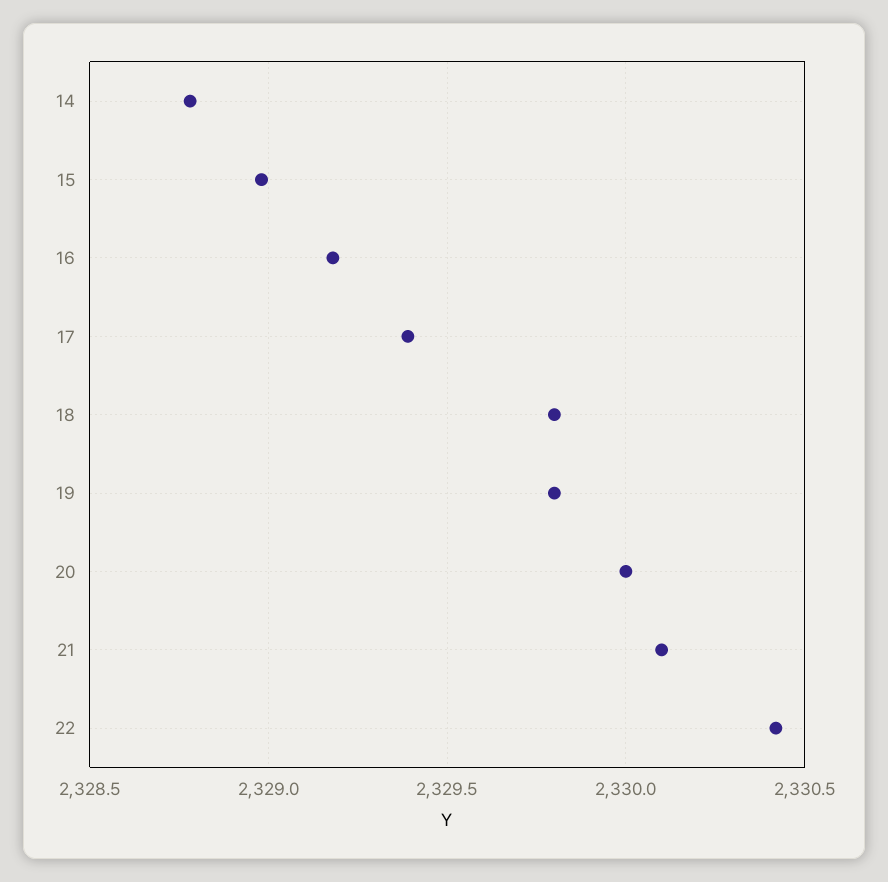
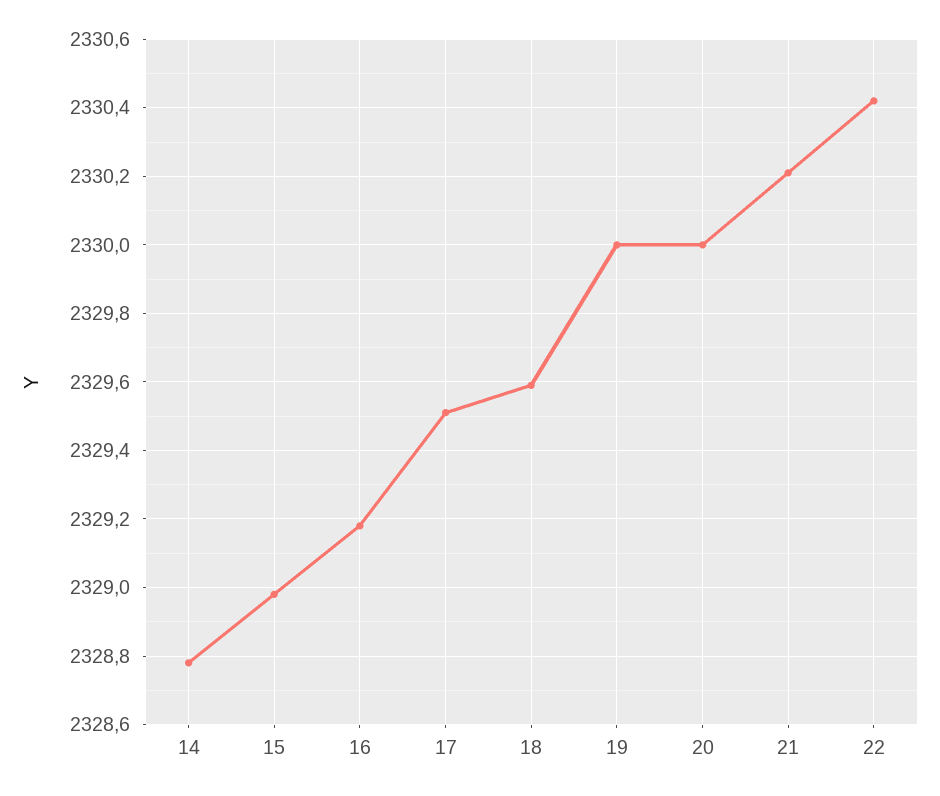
17: 2329.4 -> 2329.5
18: 2329.8 -> 2329.6
19: 2329.8 -> 2330
21: 2330.1 -> 2330.2

